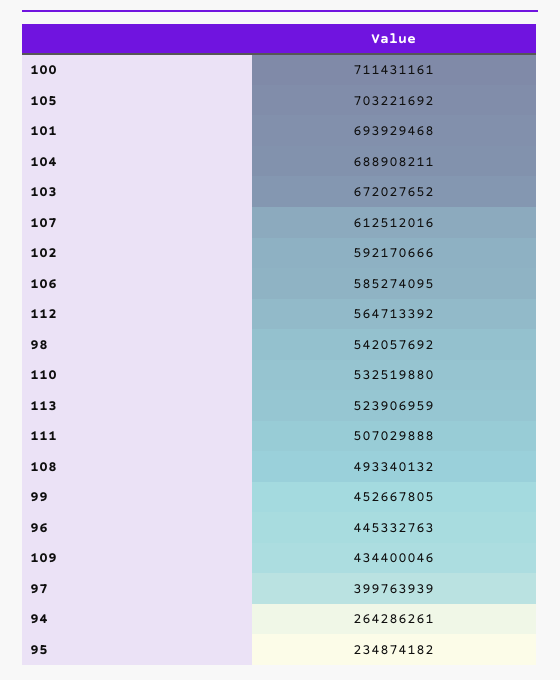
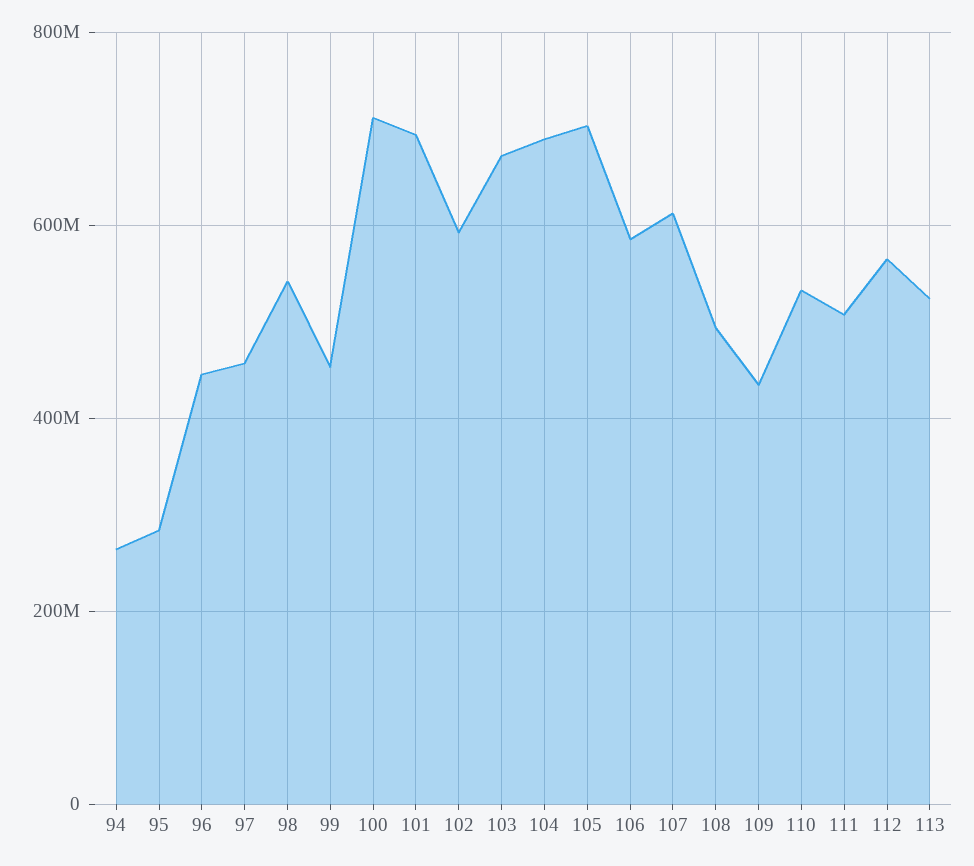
97: 399763939 -> 460000000
95: 234874182 -> 280000000

